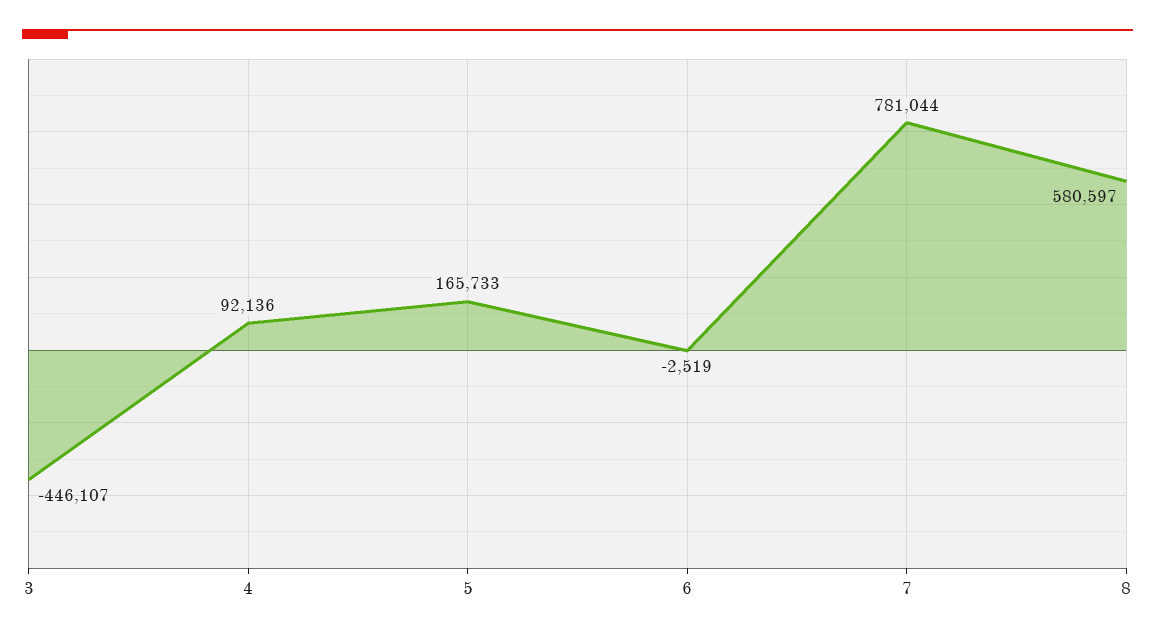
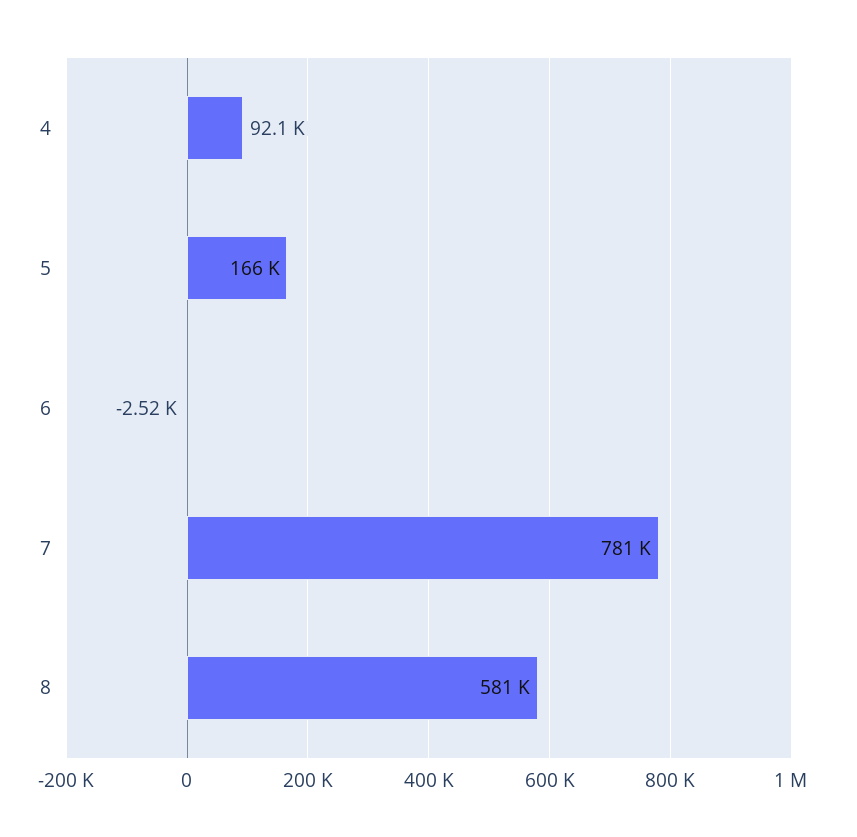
3: -446107 -> none

